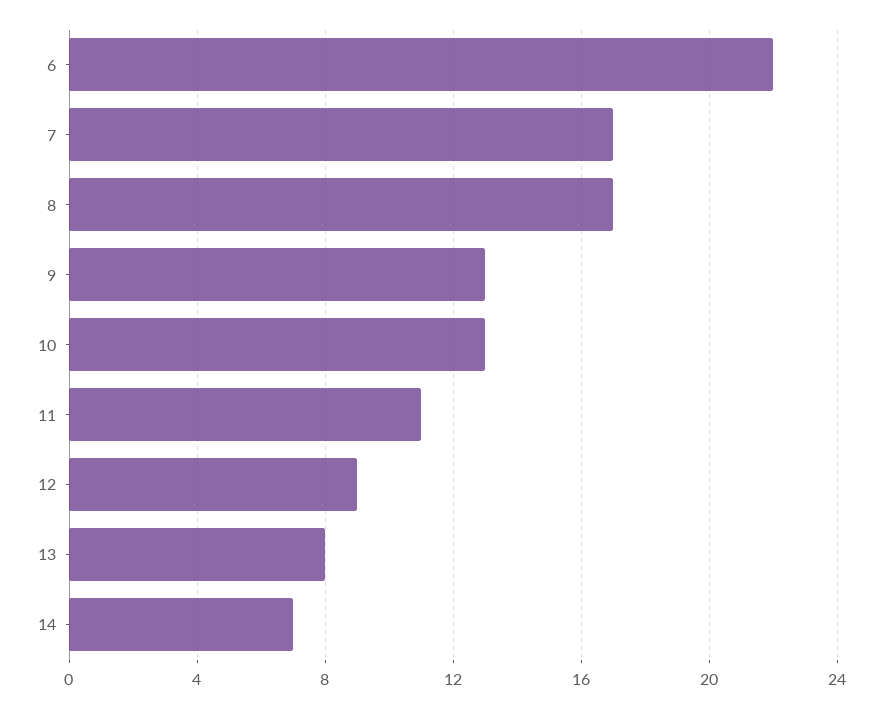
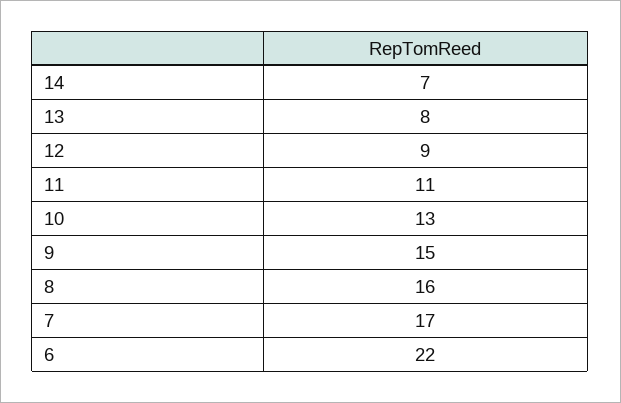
8: 17 -> 16
9: 13 -> 15

